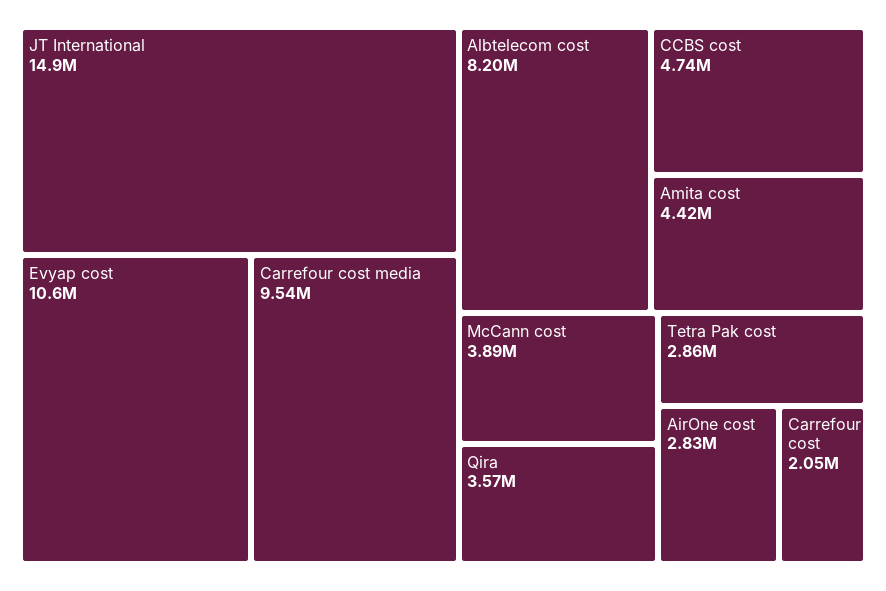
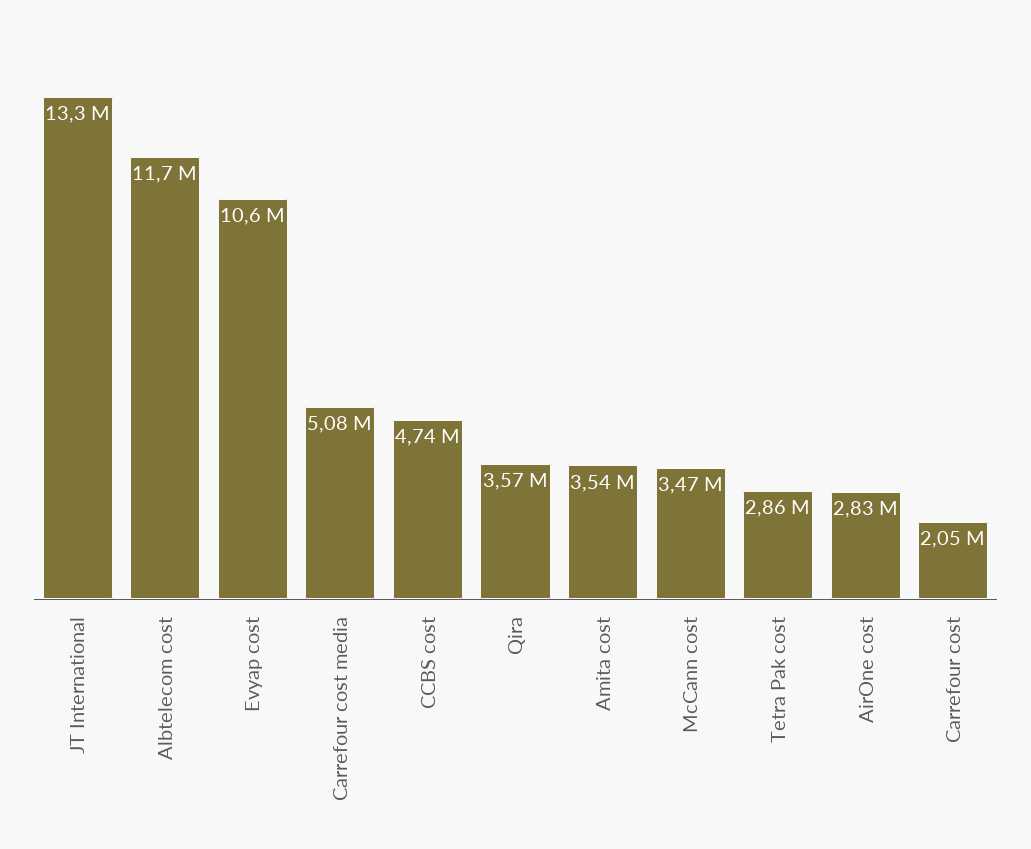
JT International: 14900000 -> 13300000
Carrefour cost media: 9540000 -> 5080000
Albtelecom cost: 8200000 -> 11700000
Amita cost: 4420000 -> 3540000
McCann cost: 3890000 -> 3470000

